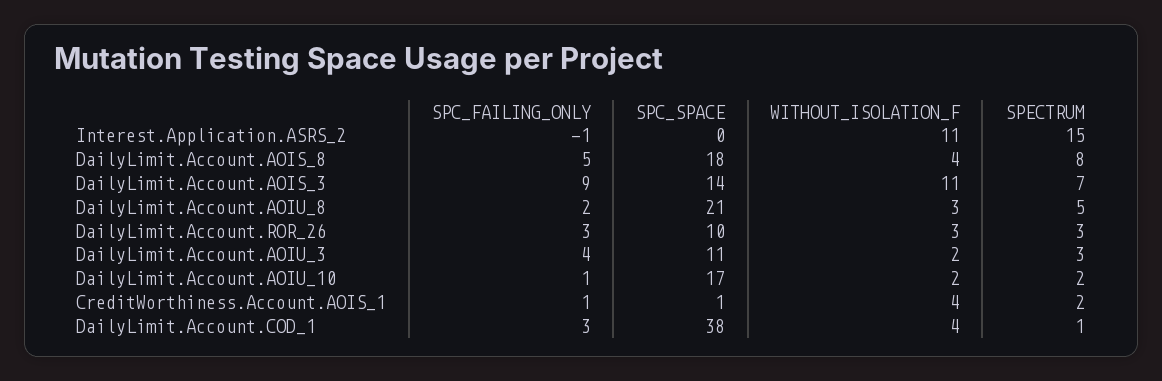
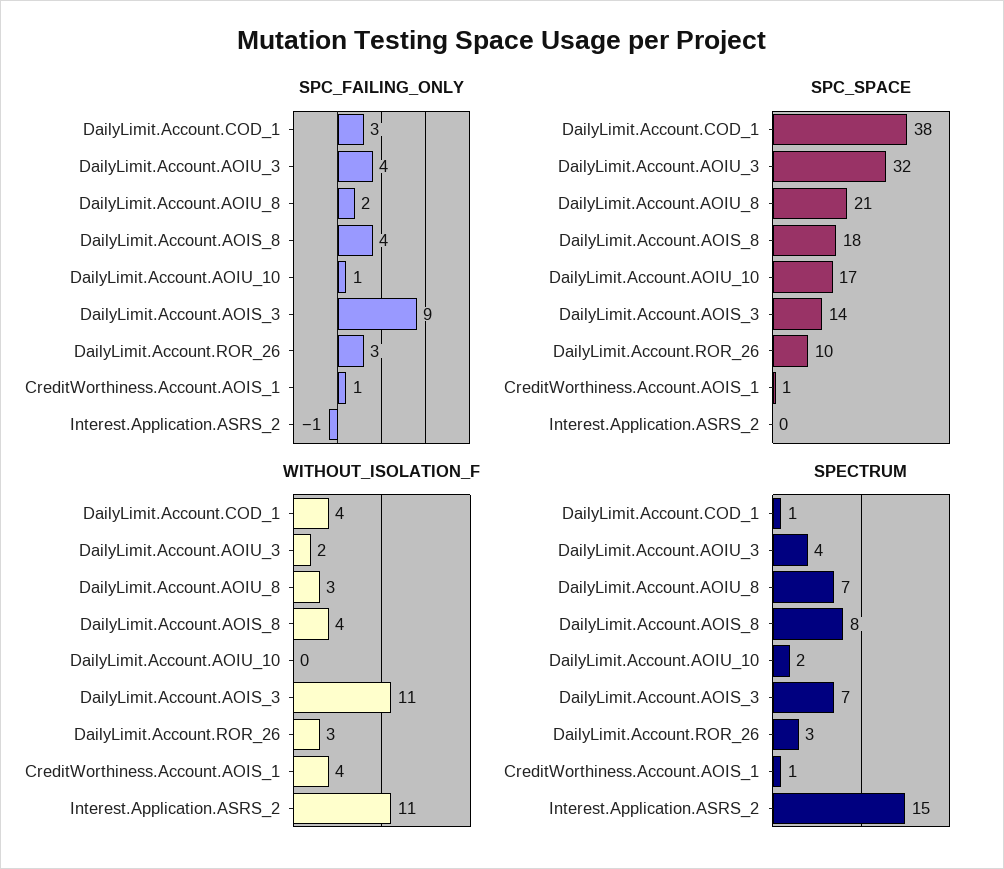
SPC_FAILING_ONLY, DailyLimit.Account.AOIS_8: 5 -> 4
SPECTRUM, DailyLimit.Account.AOIU_8: 5 -> 7
SPC_SPACE, DailyLimit.Account.AOIU_3: 11 -> 32
SPECTRUM, DailyLimit.Account.AOIU_3: 3 -> 4
WITHOUT_ISOLATION_F, DailyLimit.Account.AOIU_10: 2 -> 0
SPECTRUM, CreditWorthiness.Account.AOIS_1: 2 -> 1

